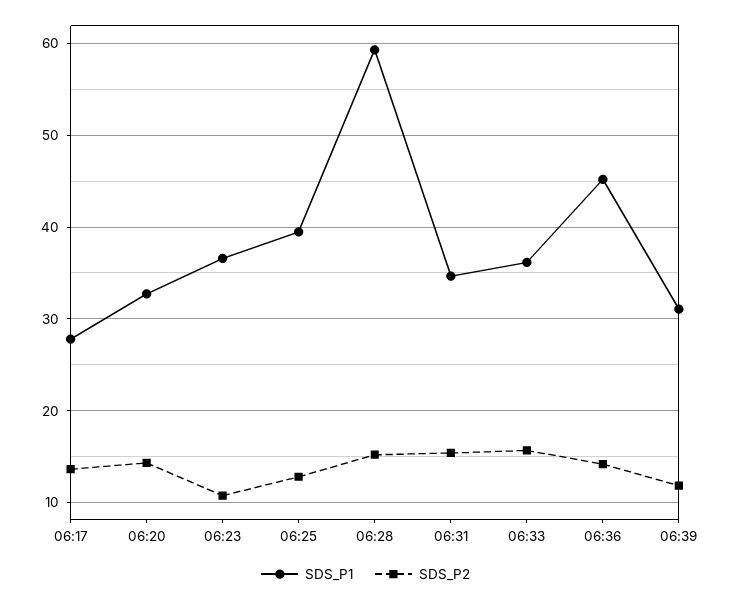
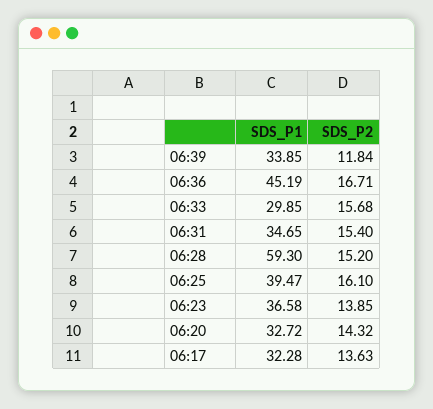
SDS_P1, 06:17: 28 -> 32.28
SDS_P2, 06:23: 11 -> 13.85
SDS_P2, 06:25: 13 -> 16.1
SDS_P1, 06:33: 36 -> 29.85
SDS_P2, 06:36: 14 -> 16.71
SDS_P1, 06:39: 31 -> 33.85

